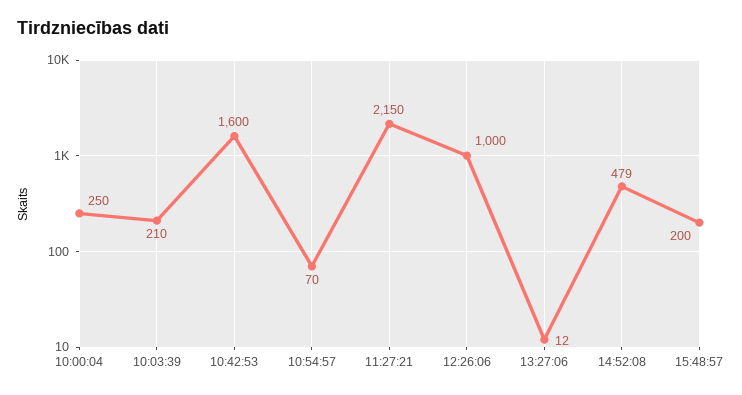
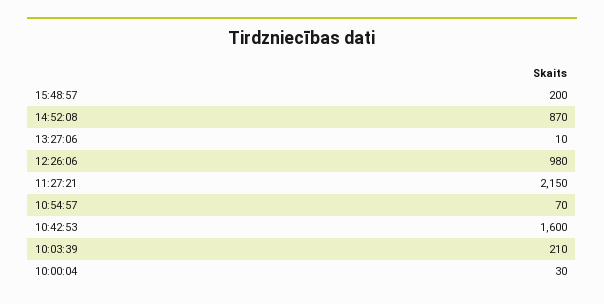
10:00:04: 250 -> 30
12:26:06: 1000 -> 980
13:27:06: 12 -> 10
14:52:08: 479 -> 870

